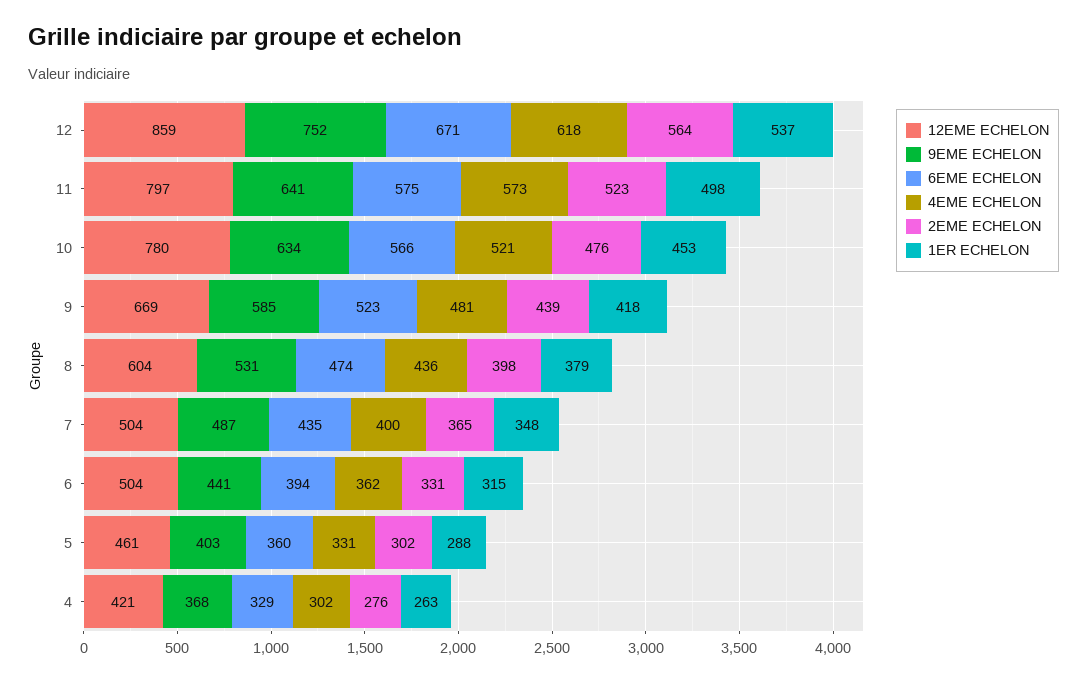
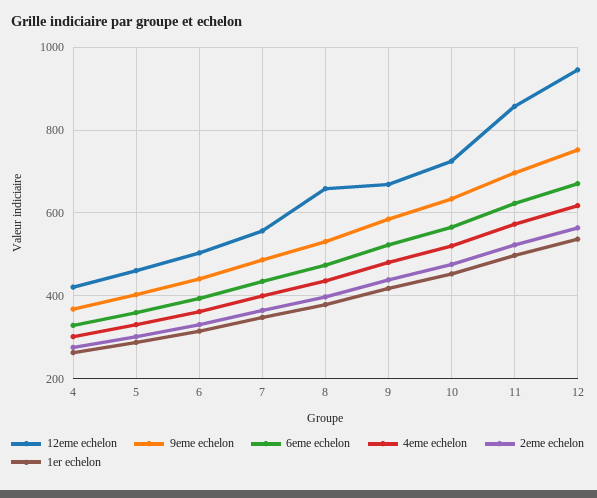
12EME ECHELON, 12: 859 -> 940
12EME ECHELON, 11: 797 -> 860
9EME ECHELON, 11: 641 -> 700
6EME ECHELON, 11: 575 -> 620
12EME ECHELON, 10: 780 -> 720
12EME ECHELON, 8: 604 -> 660
12EME ECHELON, 7: 504 -> 560

